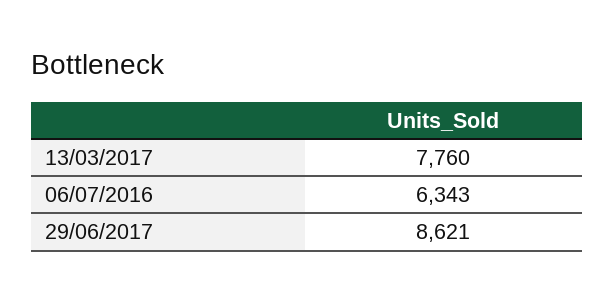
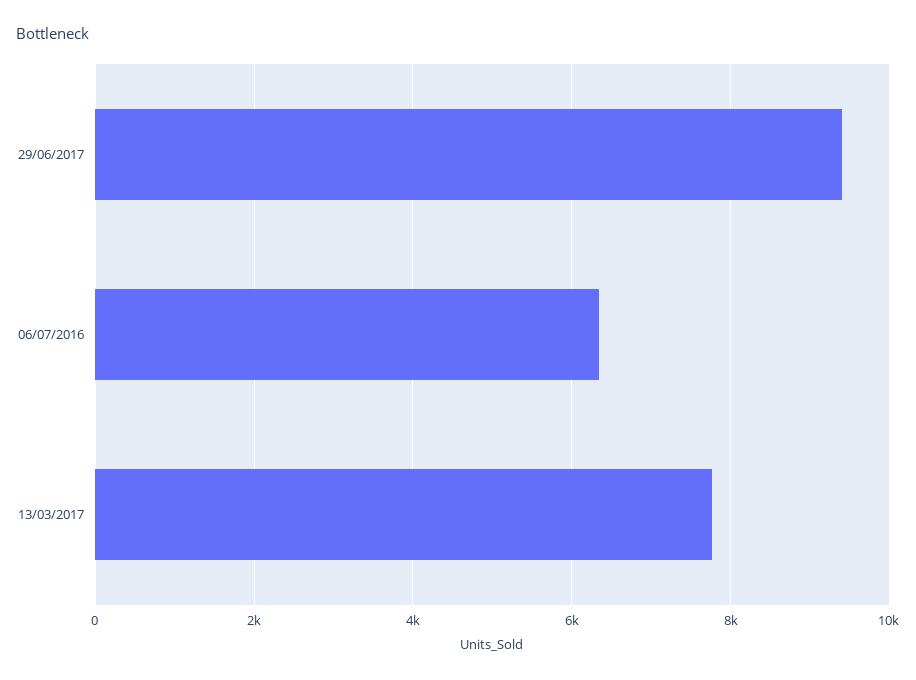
29/06/2017: 8621 -> 9400

